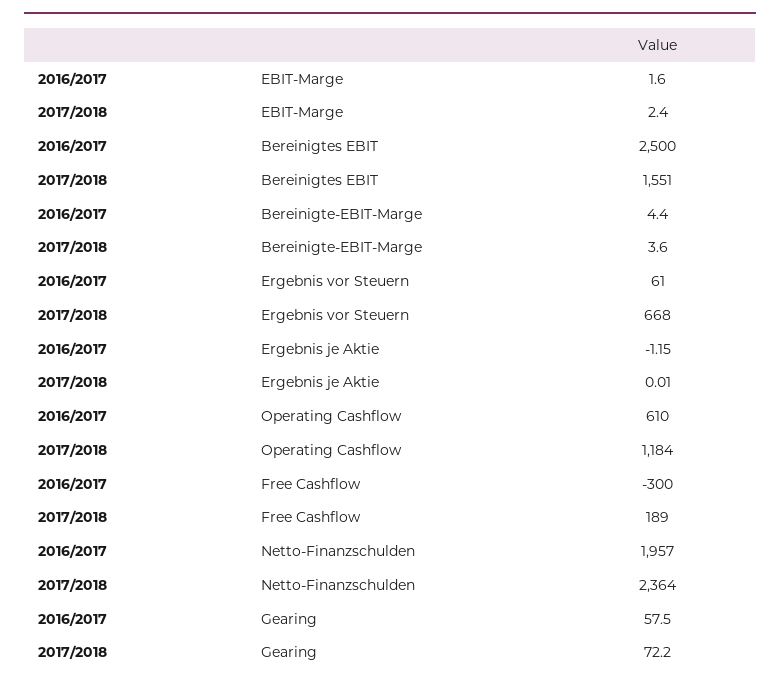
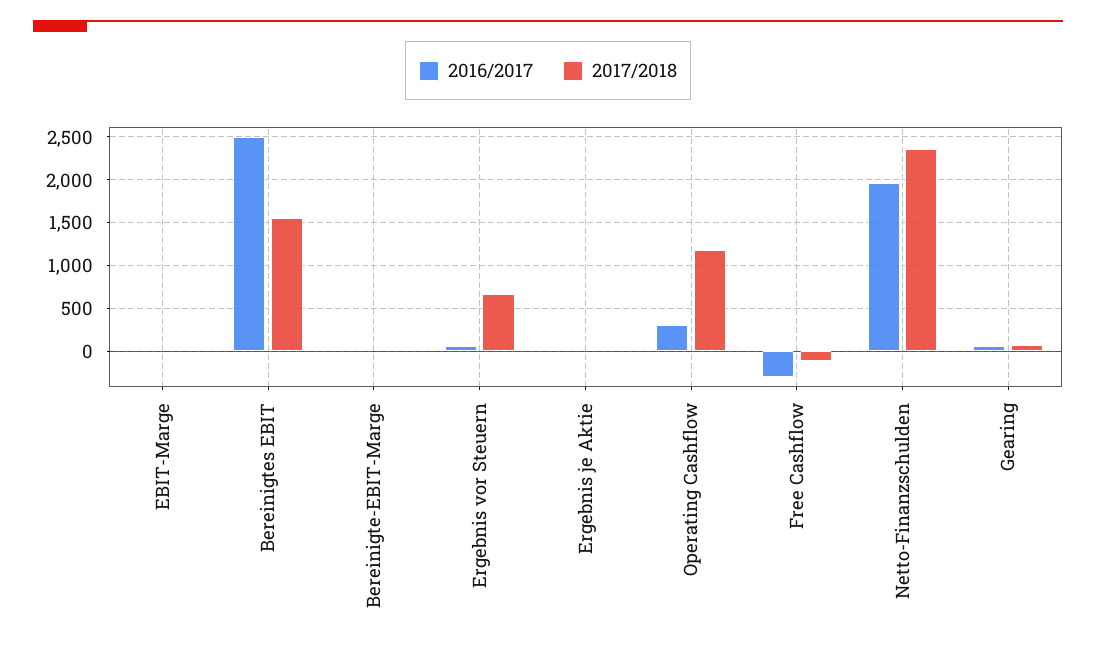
2016/2017, Operating Cashflow: 610 -> 300
2017/2018, Free Cashflow: 189 -> -100

